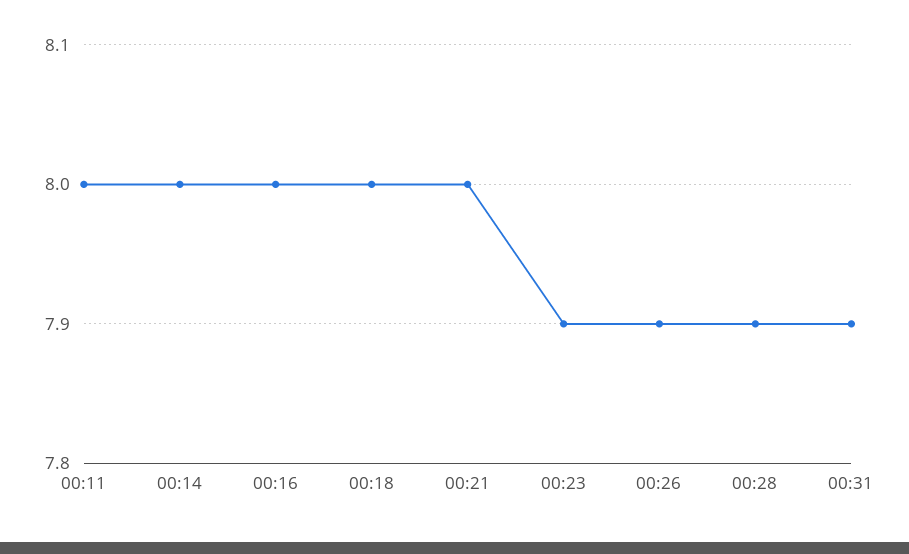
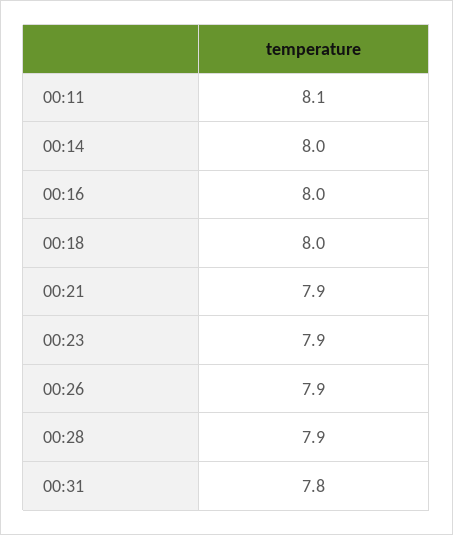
00:11: 8 -> 8.1
00:21: 8 -> 7.9
00:31: 7.9 -> 7.8

